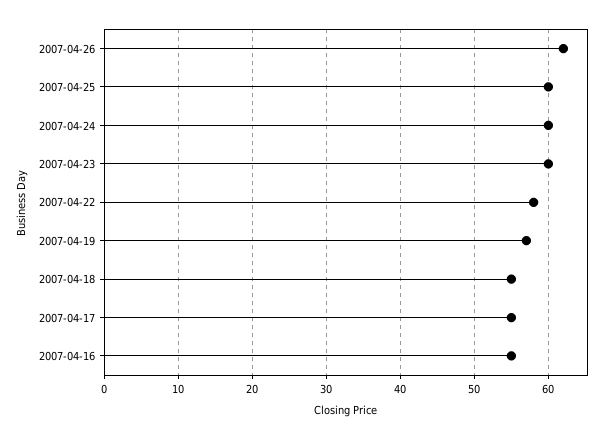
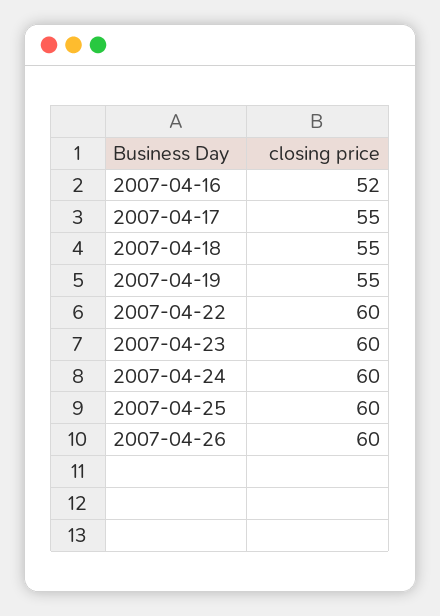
2007-04-26: 62 -> 60
2007-04-22: 58 -> 60
2007-04-19: 57 -> 55
2007-04-16: 55 -> 52

